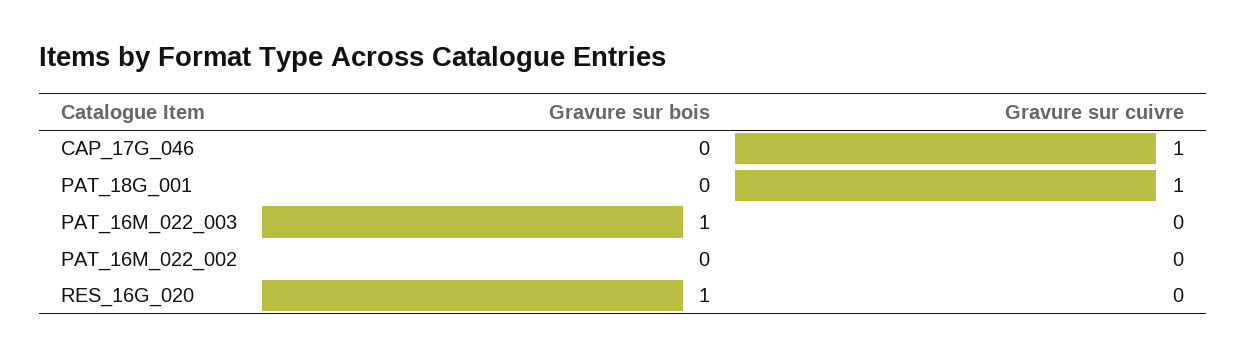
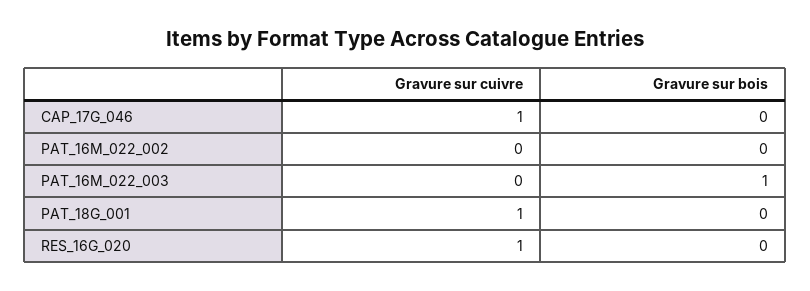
Gravure sur bois, RES_16G_020: 1 -> 0
Gravure sur cuivre, RES_16G_020: 0 -> 1

